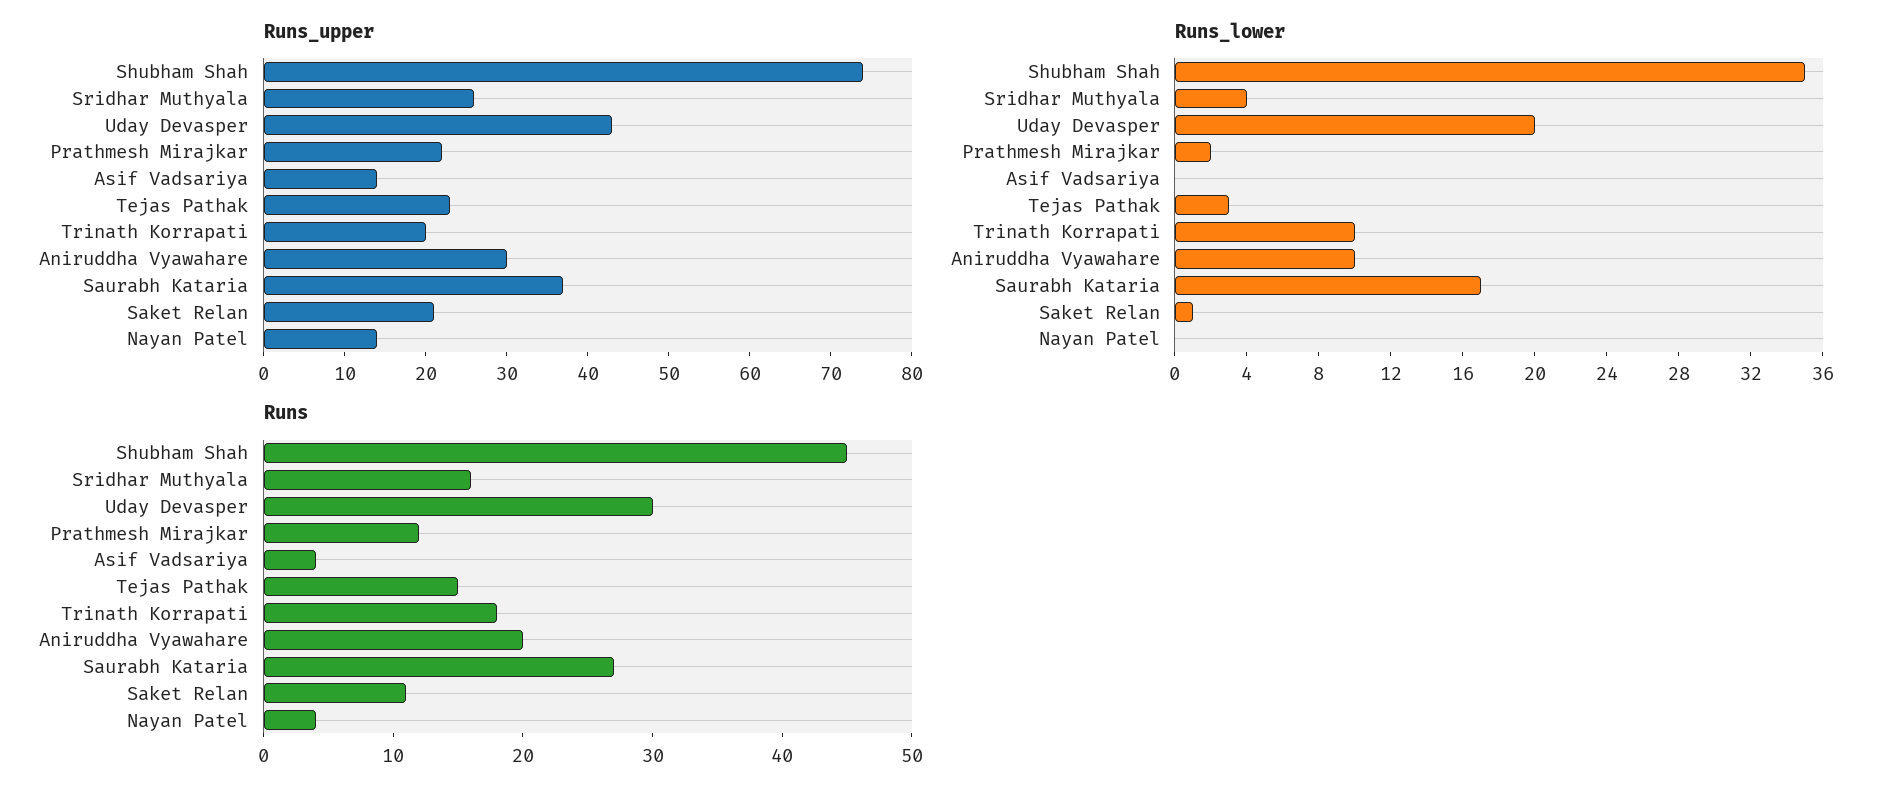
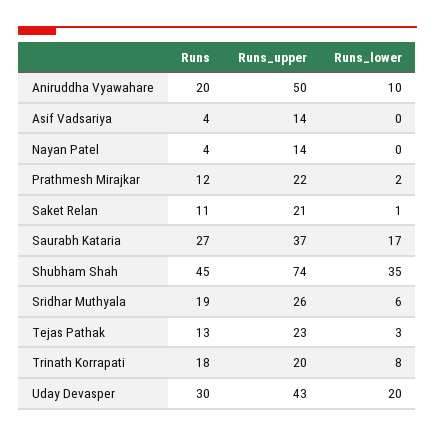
Runs_upper, Aniruddha Vyawahare: 30 -> 50
Runs_lower, Sridhar Muthyala: 4 -> 6
Runs_lower, Trinath Korrapati: 10 -> 8
Runs, Sridhar Muthyala: 16 -> 19
Runs, Tejas Pathak: 15 -> 13

